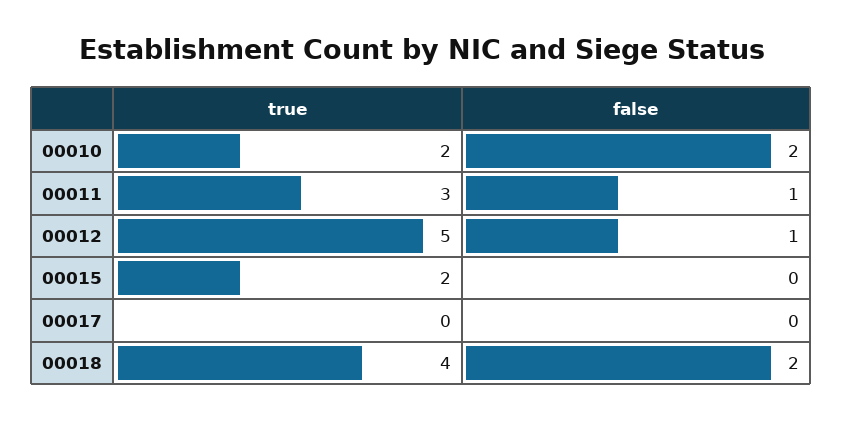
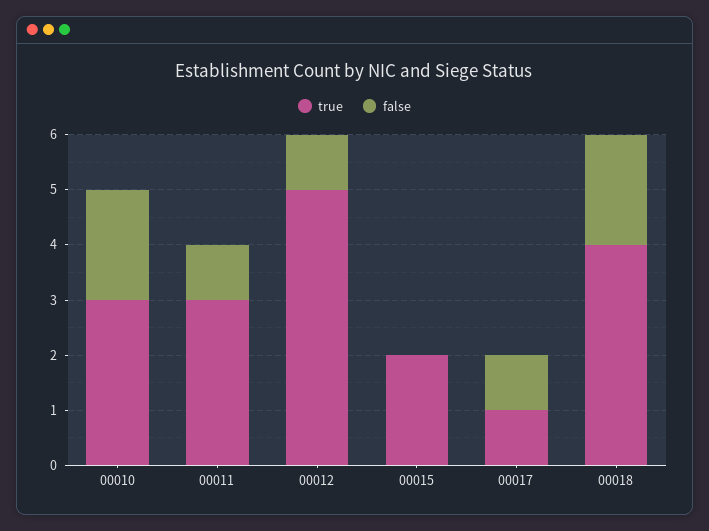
true, 00010: 2 -> 3
true, 00017: 0 -> 1
false, 00017: 0 -> 1

